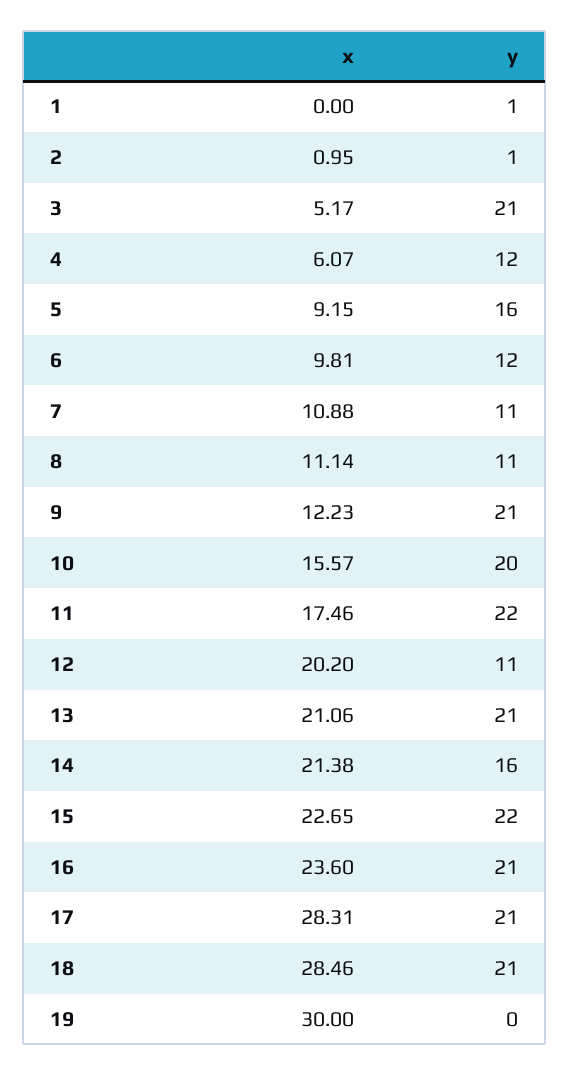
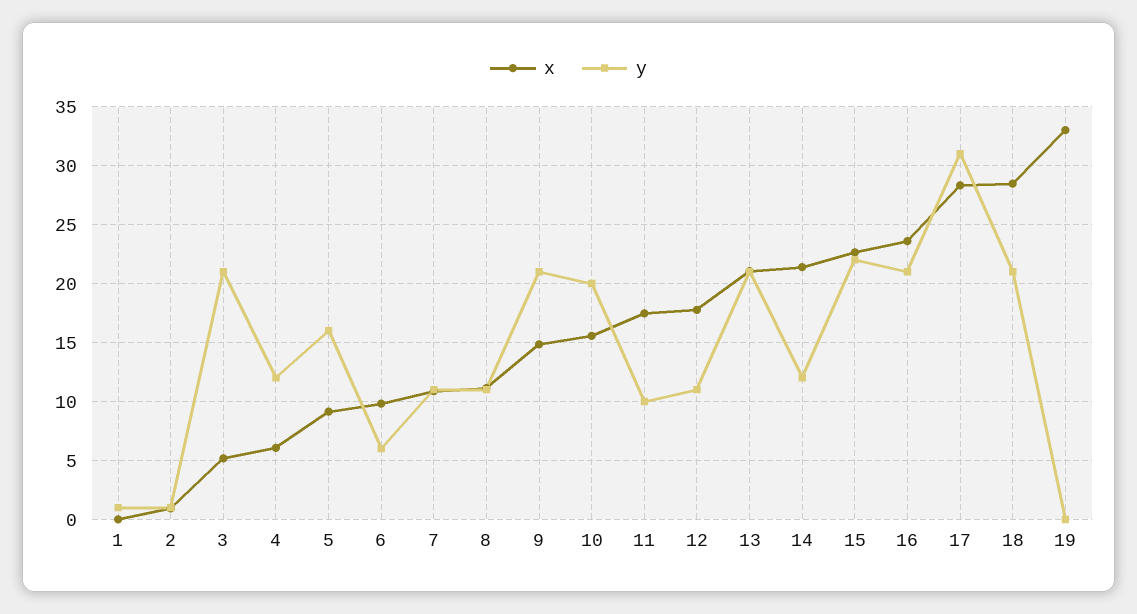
y, 6: 12 -> 6
x, 9: 12.23 -> 15
y, 11: 22 -> 10
x, 12: 20.2 -> 18
y, 14: 16 -> 12
y, 17: 21 -> 31
x, 19: 30 -> 33

